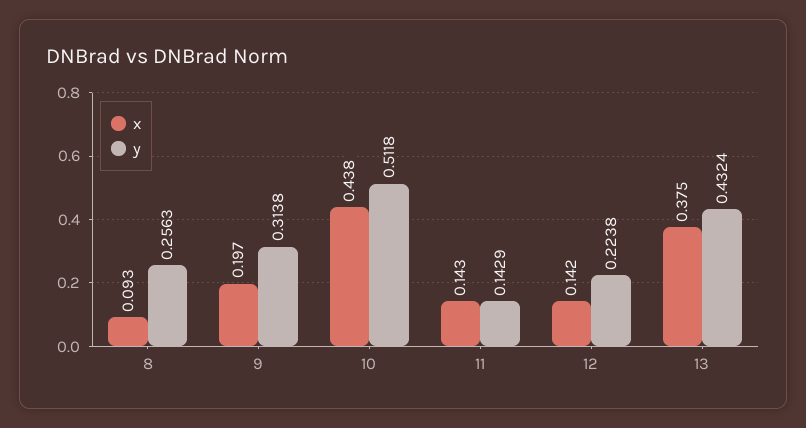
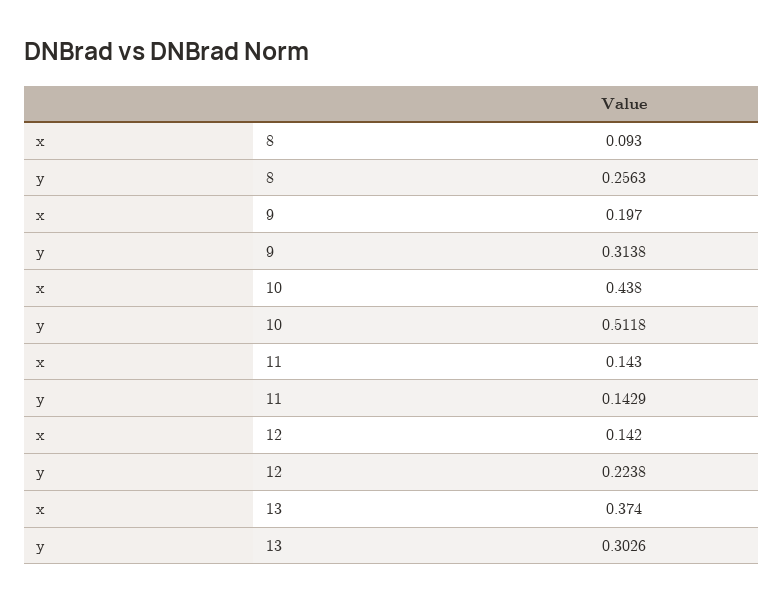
x, 13: 0.375 -> 0.374
y, 13: 0.4324 -> 0.3026

